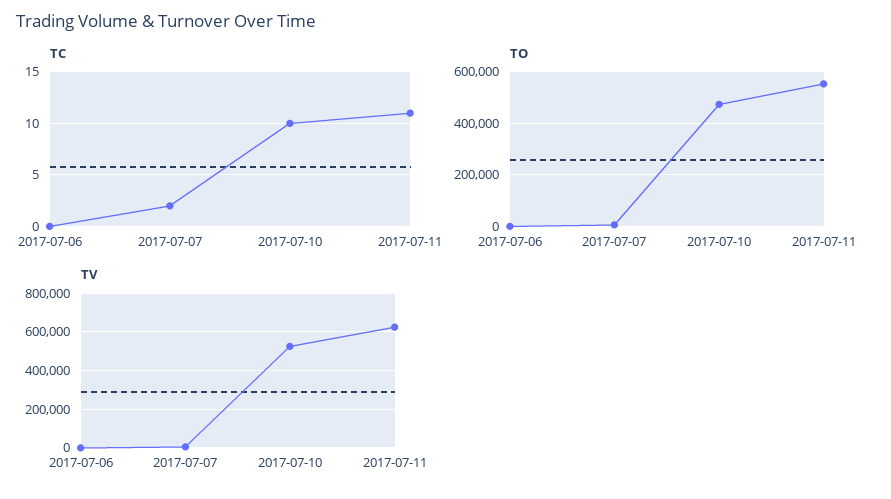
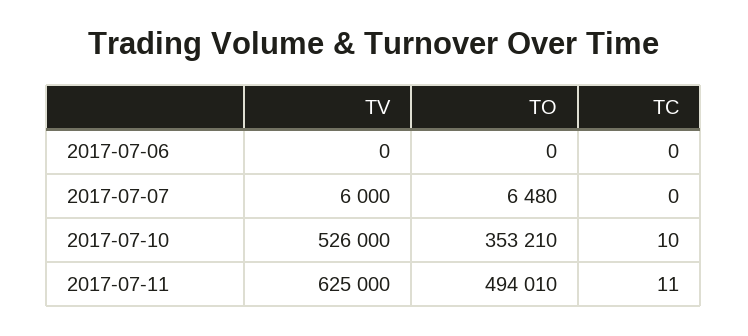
TC, 2017-07-07: 2 -> 0
TO, 2017-07-10: 475000 -> 353210
TO, 2017-07-11: 550000 -> 494010

